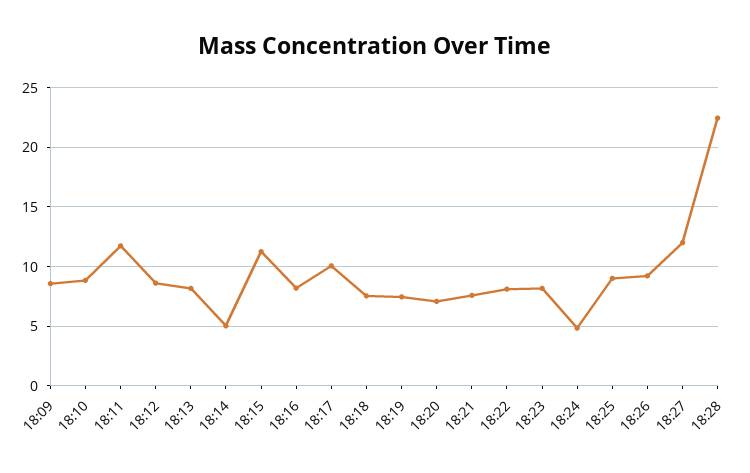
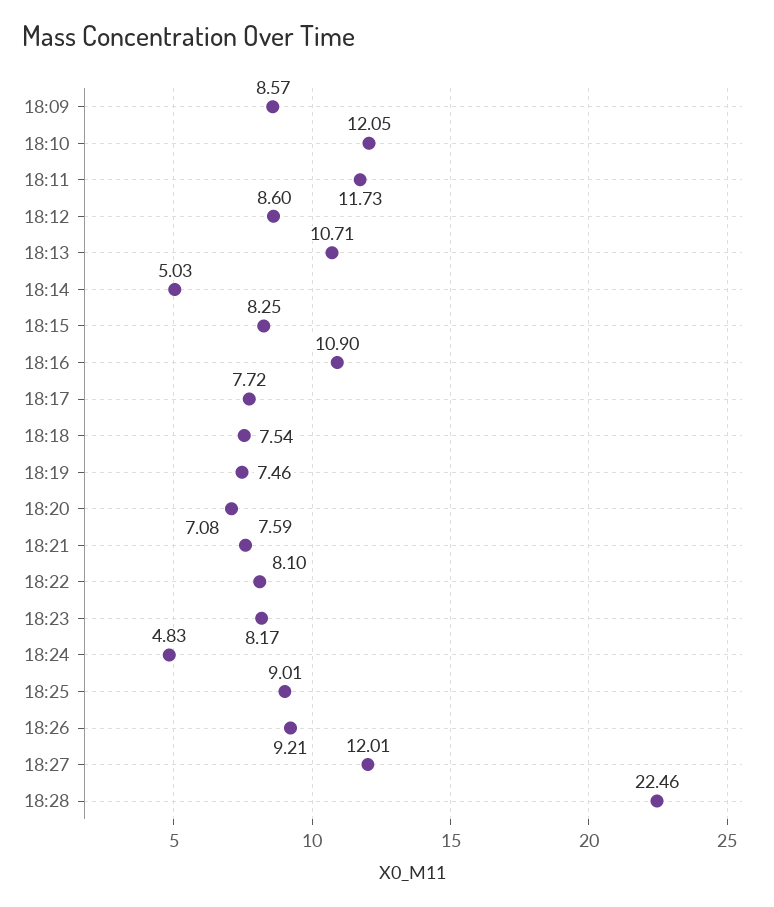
18:10: 9 -> 12.05
18:13: 8 -> 10.71
18:15: 11 -> 8.25
18:16: 8 -> 10.9
18:17: 10 -> 7.72

